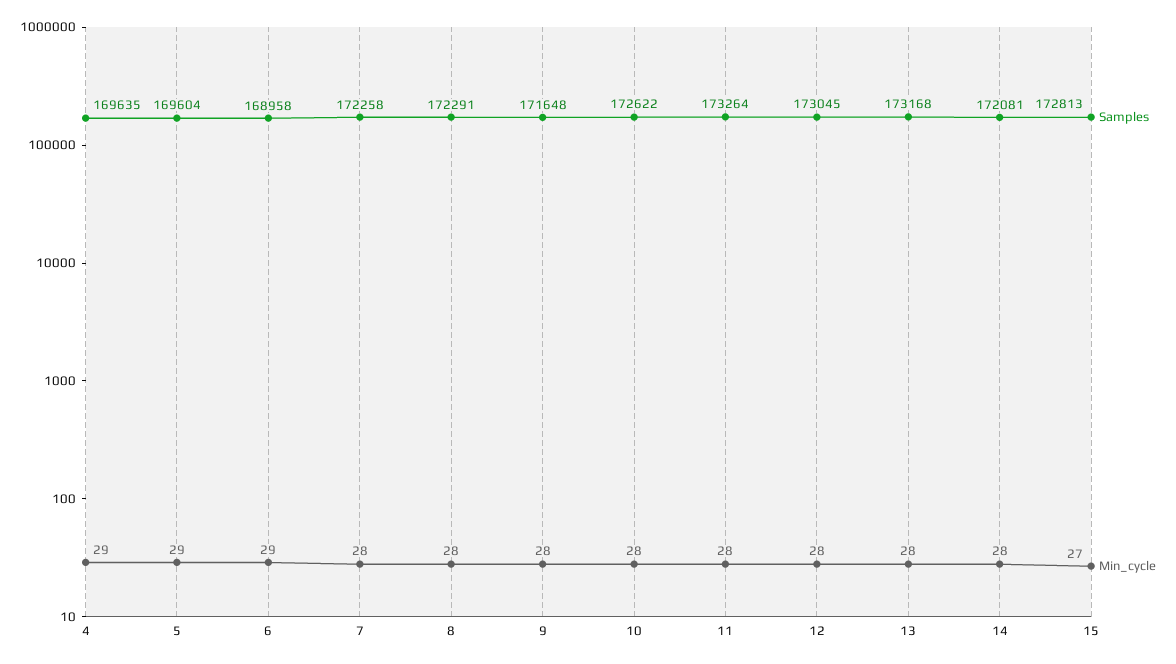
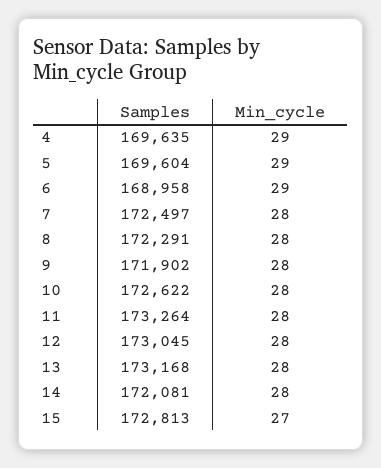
Samples, 7: 172258 -> 172497
Samples, 9: 171648 -> 171902

